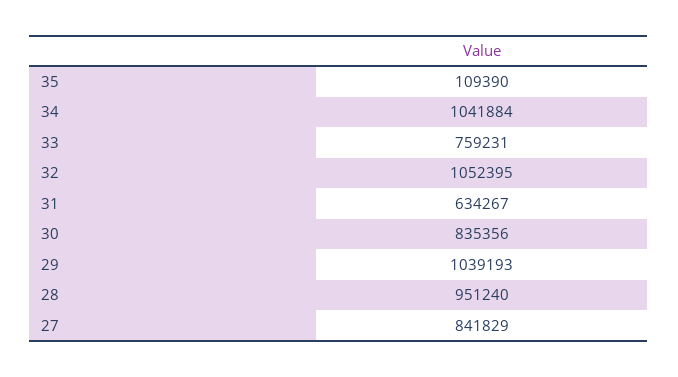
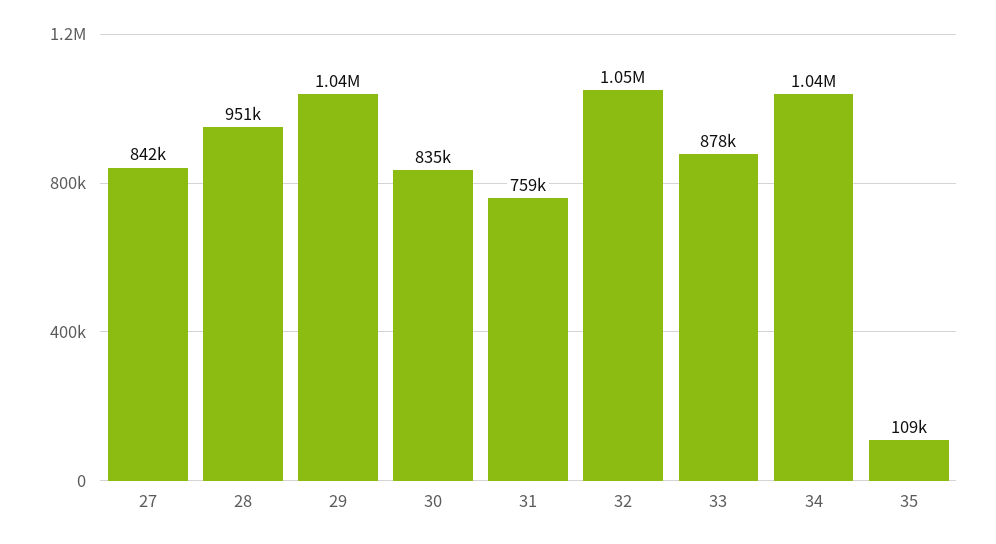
33: 759231 -> 878000
31: 634267 -> 759000

